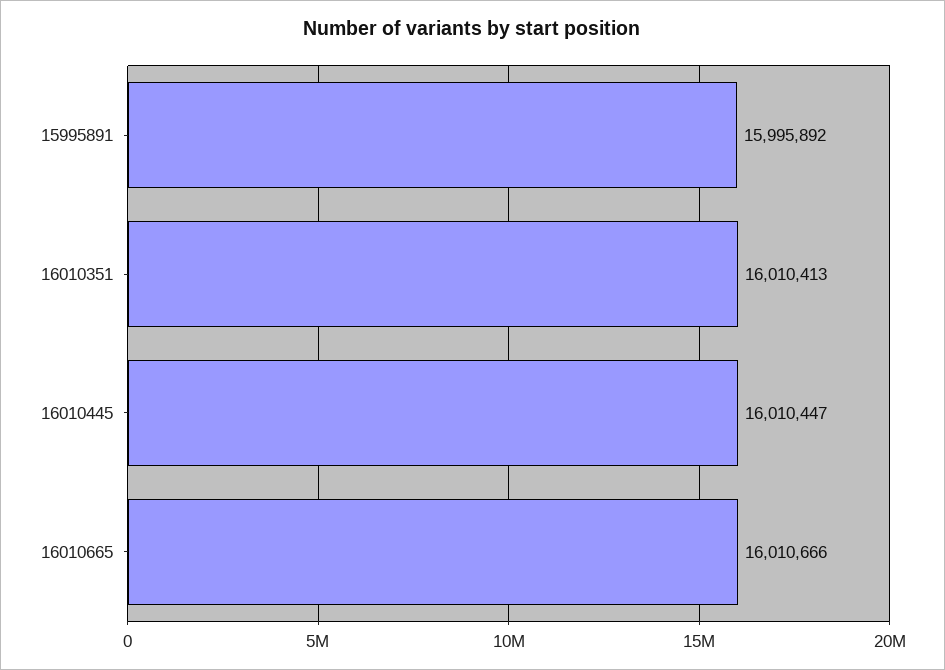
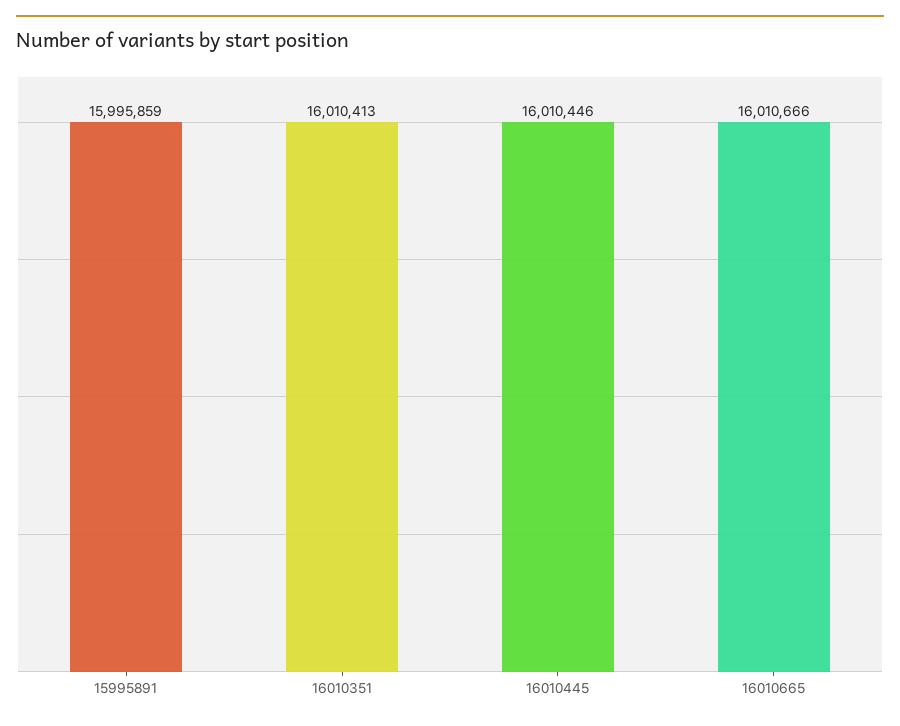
15995891: 15995892 -> 15995859
16010445: 16010447 -> 16010446

